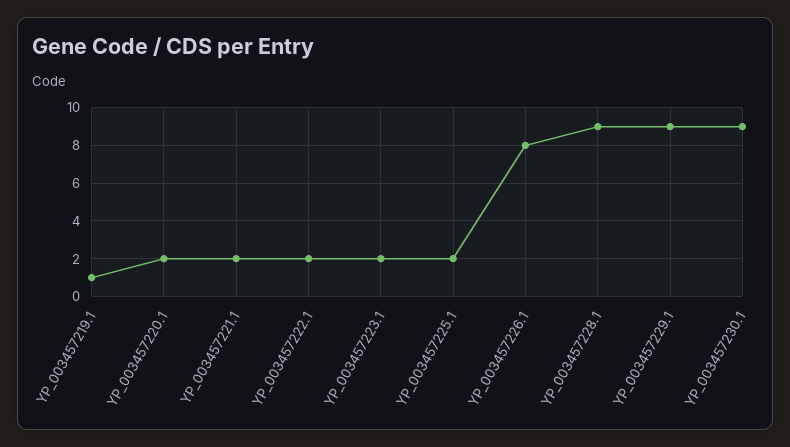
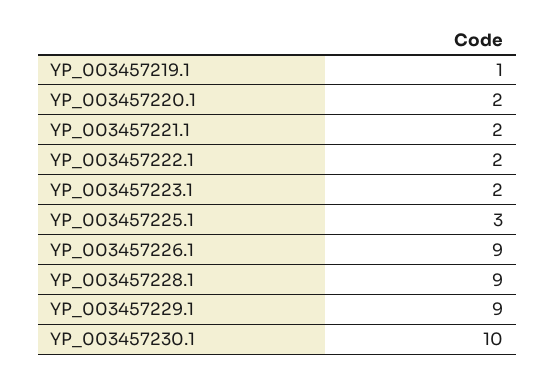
YP_003457225.1: 2 -> 3
YP_003457226.1: 8 -> 9
YP_003457230.1: 9 -> 10

